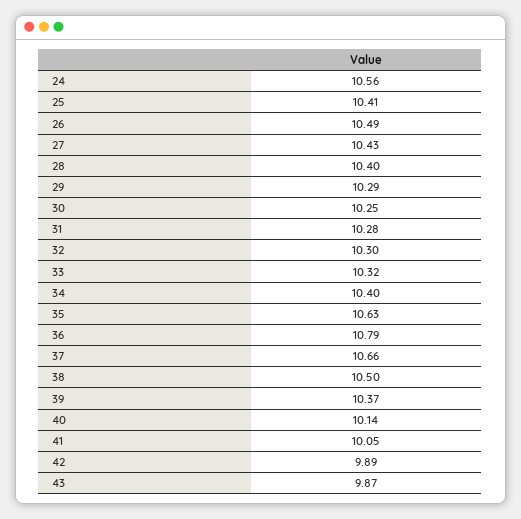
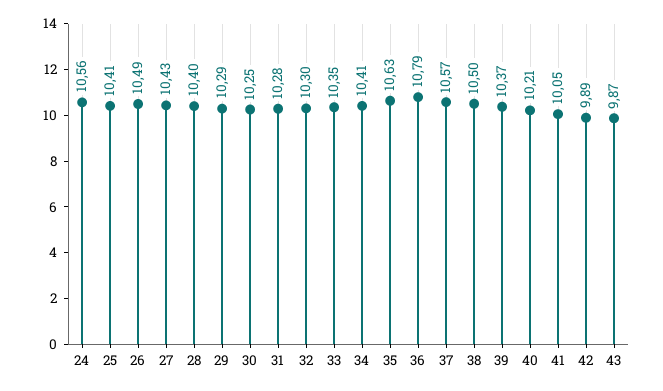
33: 10.32 -> 10.35
34: 10.4 -> 10.41
37: 10.66 -> 10.57
40: 10.14 -> 10.21

